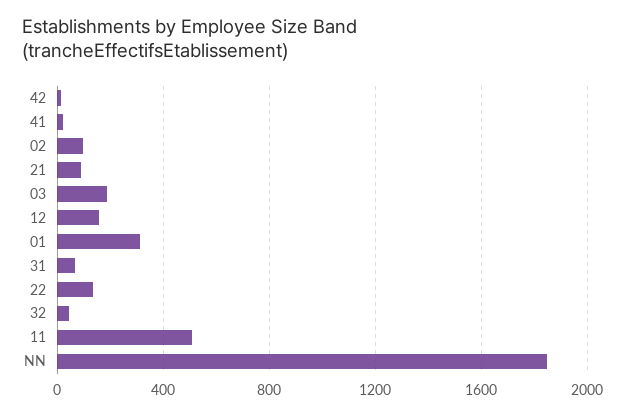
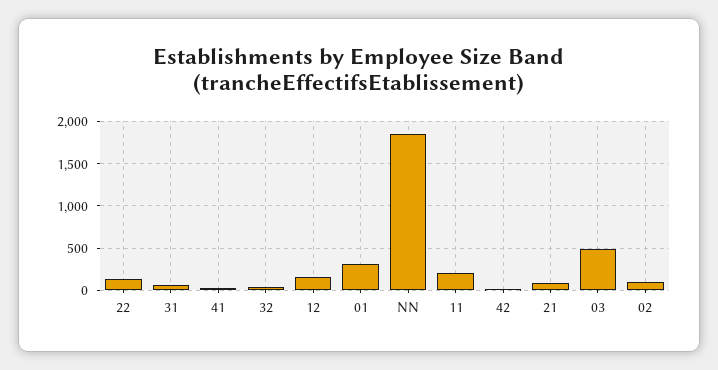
03: 200 -> 500
11: 500 -> 200

